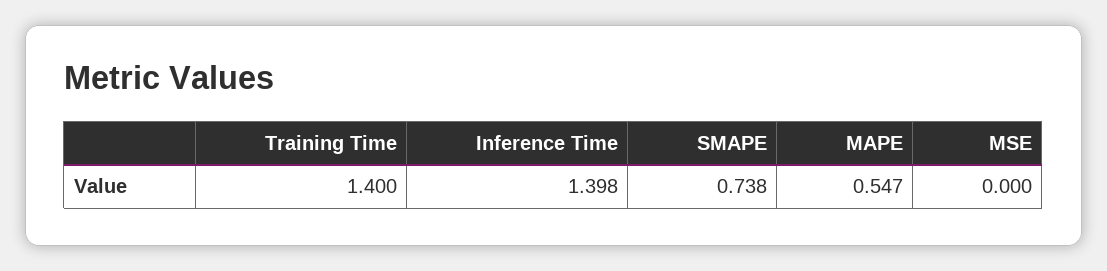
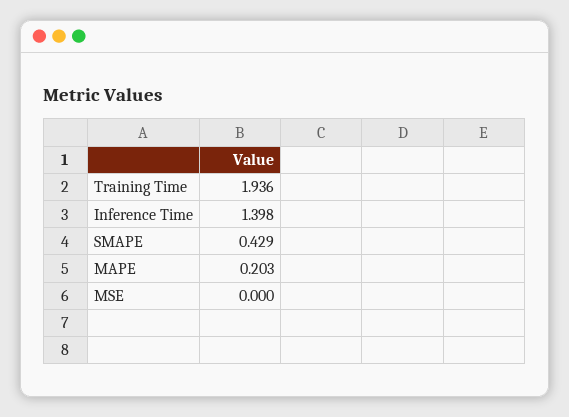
Training Time: 1.4 -> 1.936
SMAPE: 0.738 -> 0.429
MAPE: 0.547 -> 0.203

